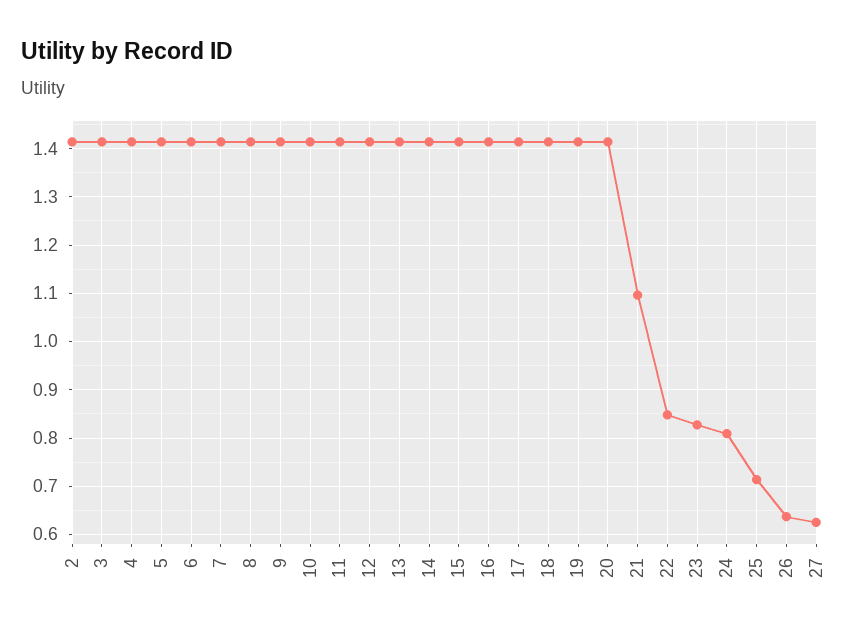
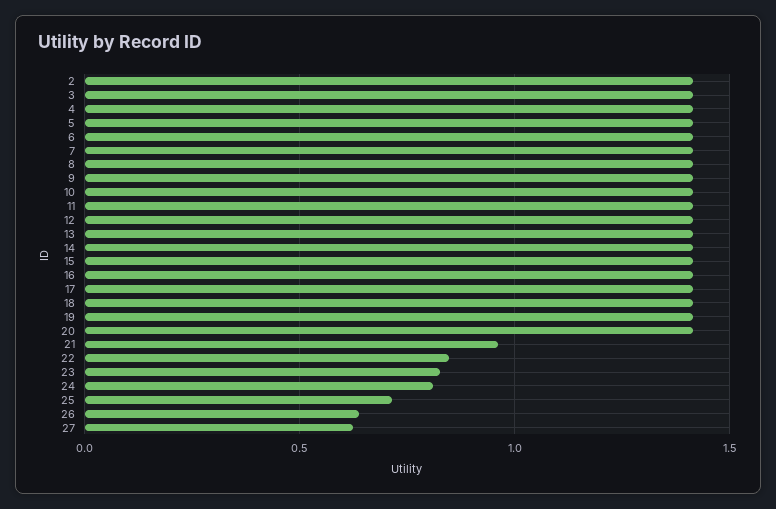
21: 1.1 -> 0.95

